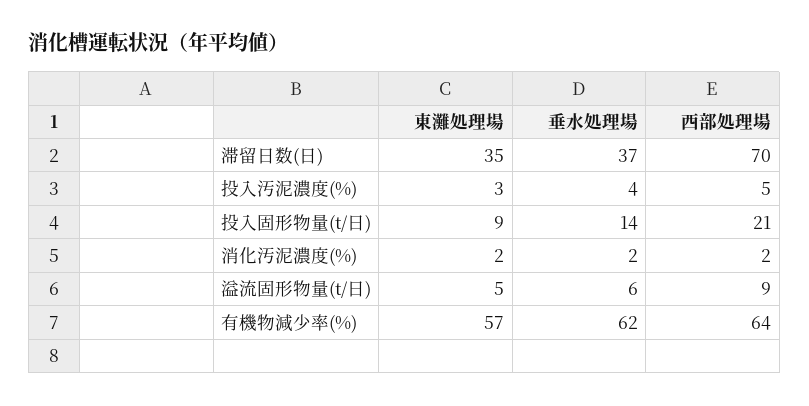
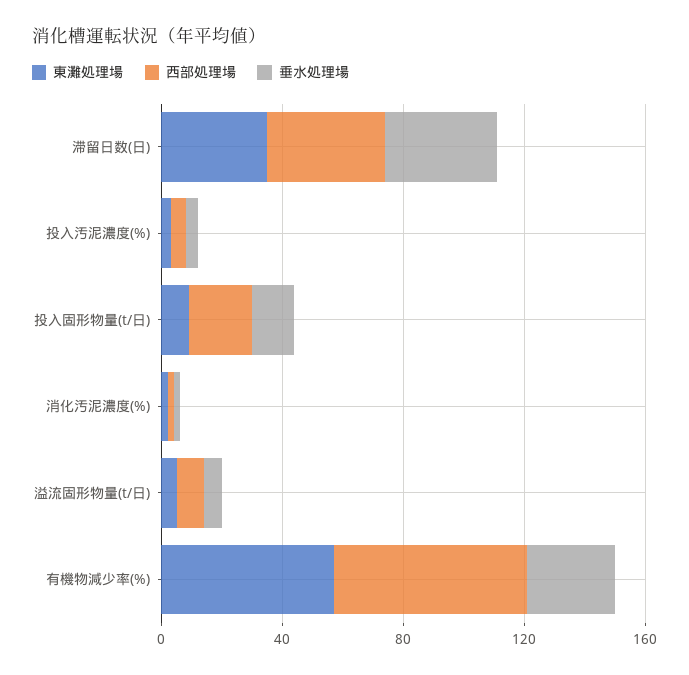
西部処理場, 滞留日数(日): 70 -> 40
垂水処理場, 有機物減少率(%): 62 -> 30

